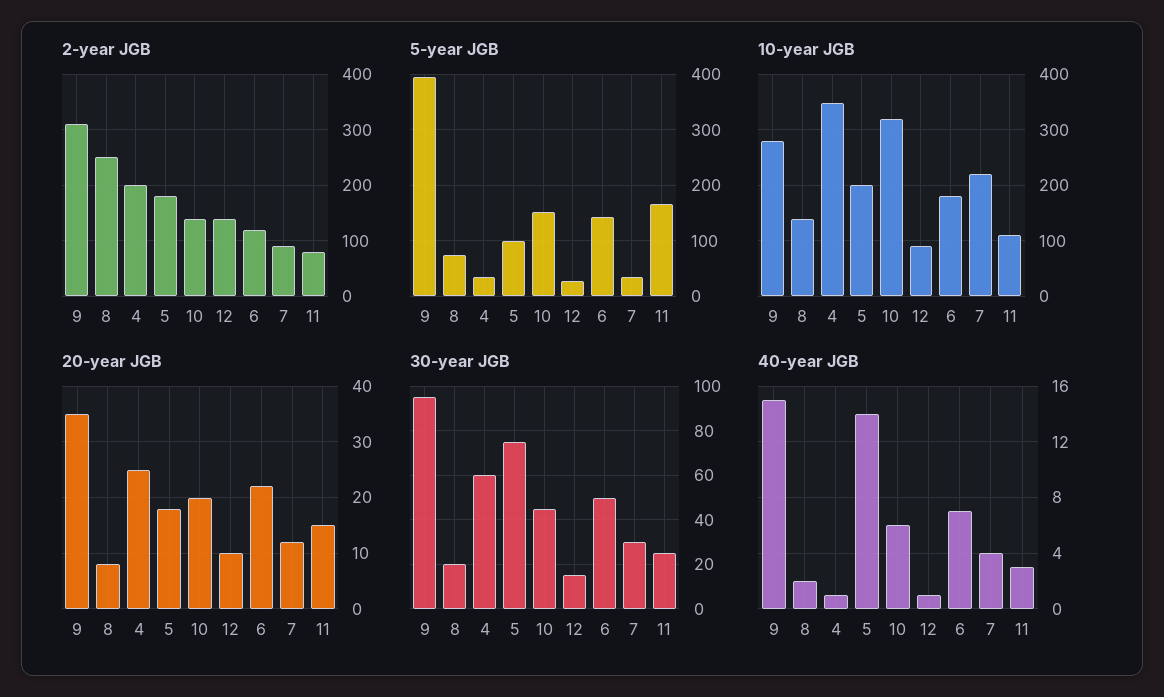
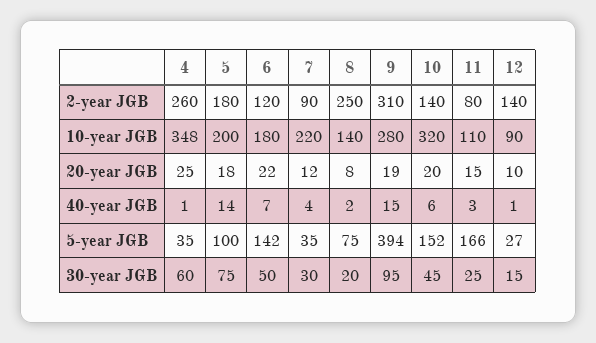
2-year JGB, 4: 200 -> 260
20-year JGB, 9: 35 -> 19

